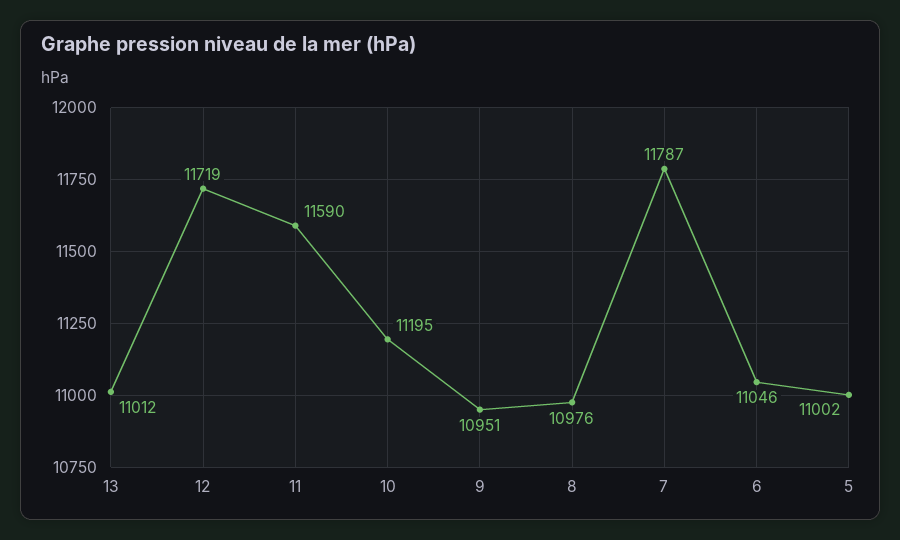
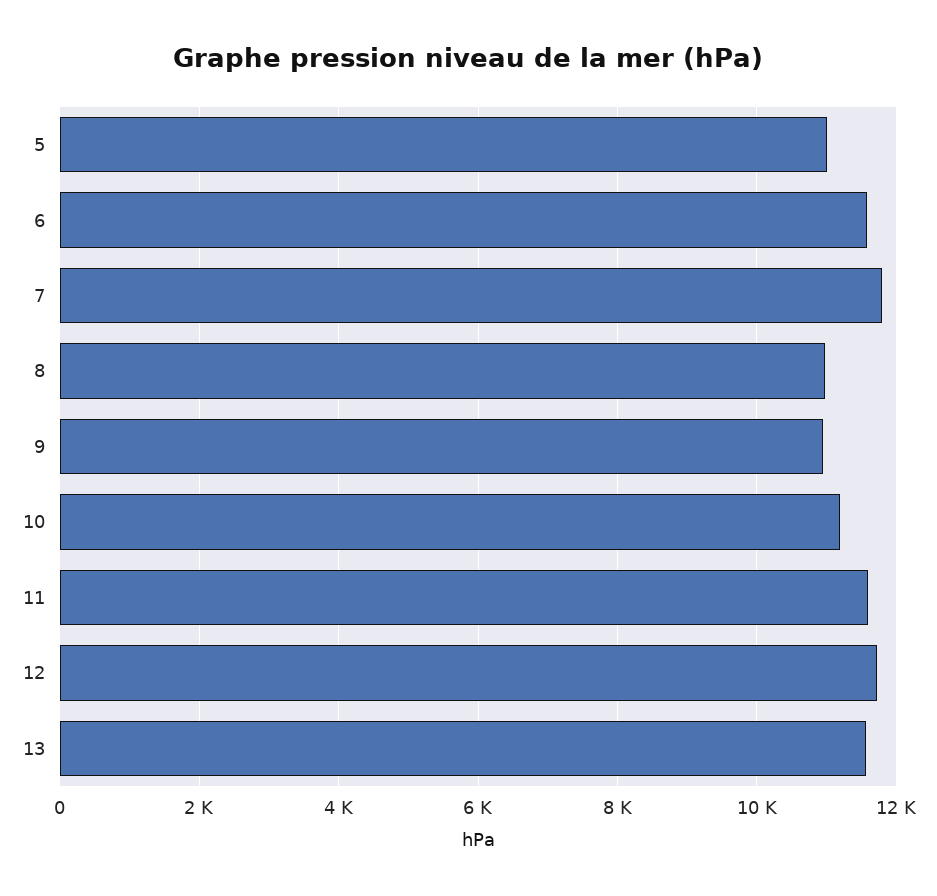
13: 11012 -> 11600
6: 11046 -> 11600

